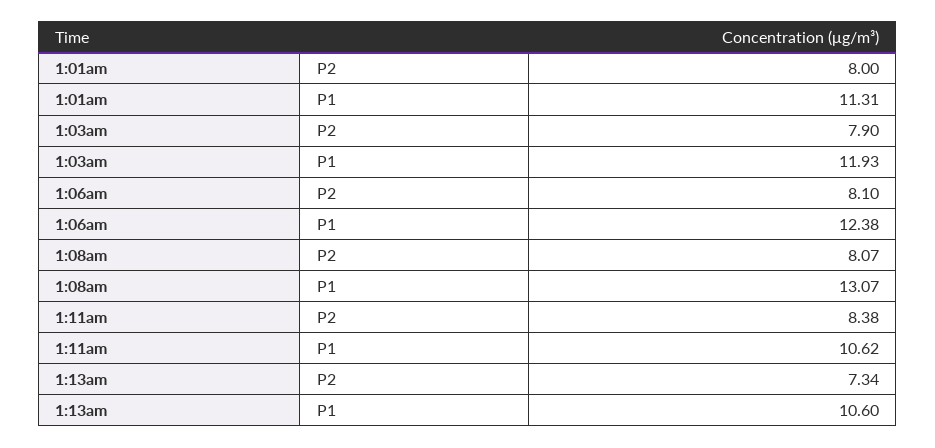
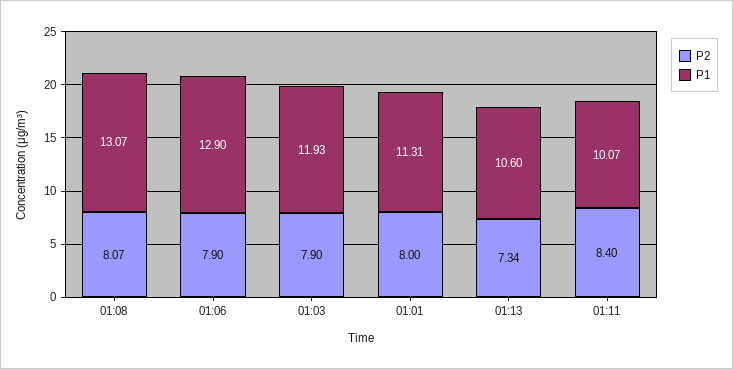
P2, 1:06am: 8.1 -> 7.9
P1, 1:06am: 12.38 -> 12.9
P2, 1:11am: 8.38 -> 8.4
P1, 1:11am: 10.62 -> 10.07

